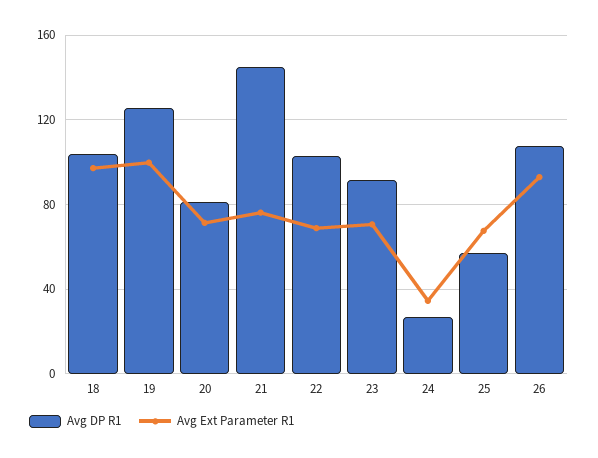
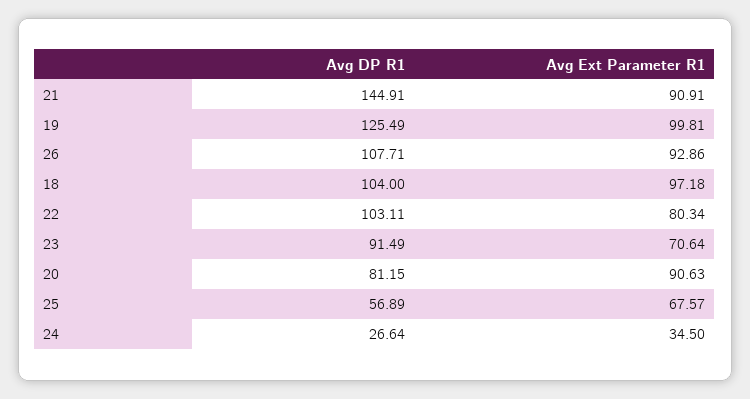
Avg Ext Parameter R1, 20: 70 -> 90.63
Avg Ext Parameter R1, 21: 75 -> 90.91
Avg Ext Parameter R1, 22: 70 -> 80.34

